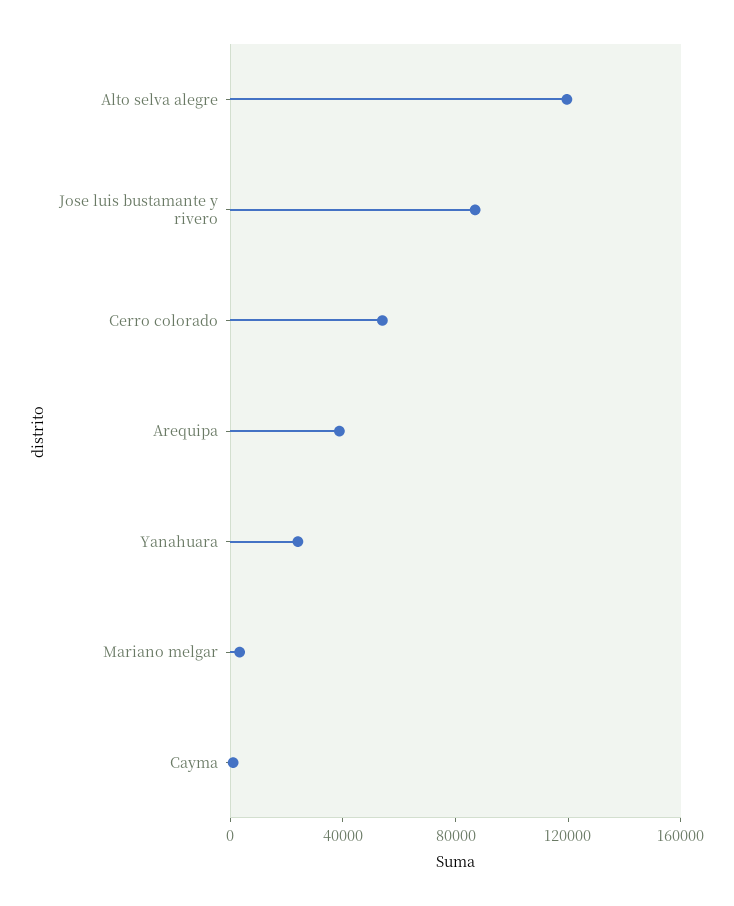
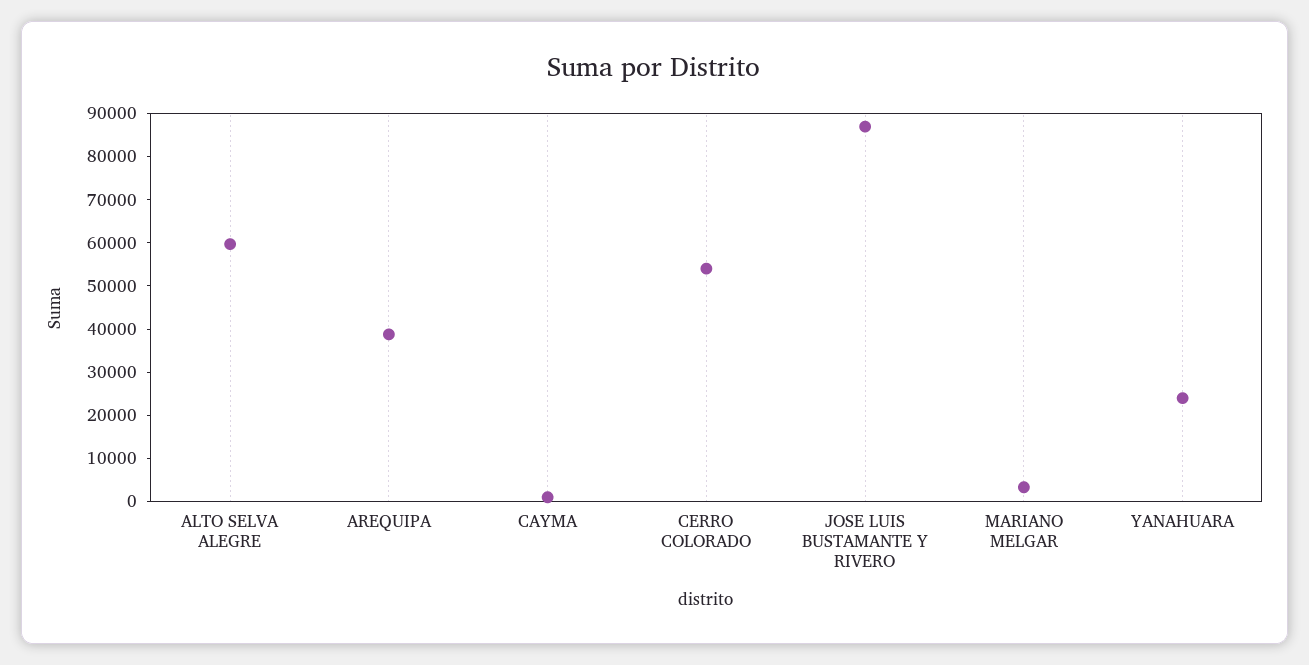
Alto selva alegre: 120000 -> 60000

